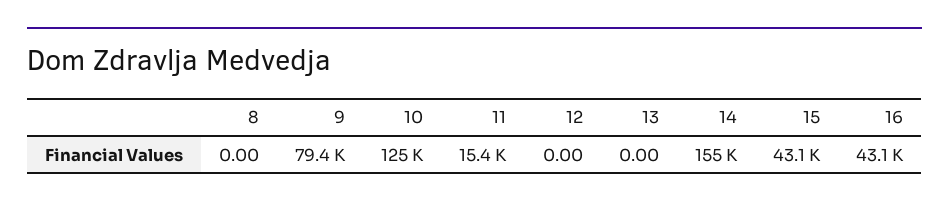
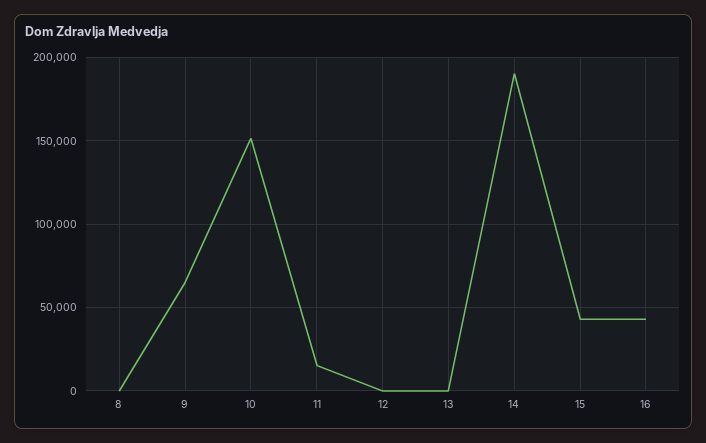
9: 79400 -> 65000
10: 125000 -> 150000
14: 155000 -> 190000

